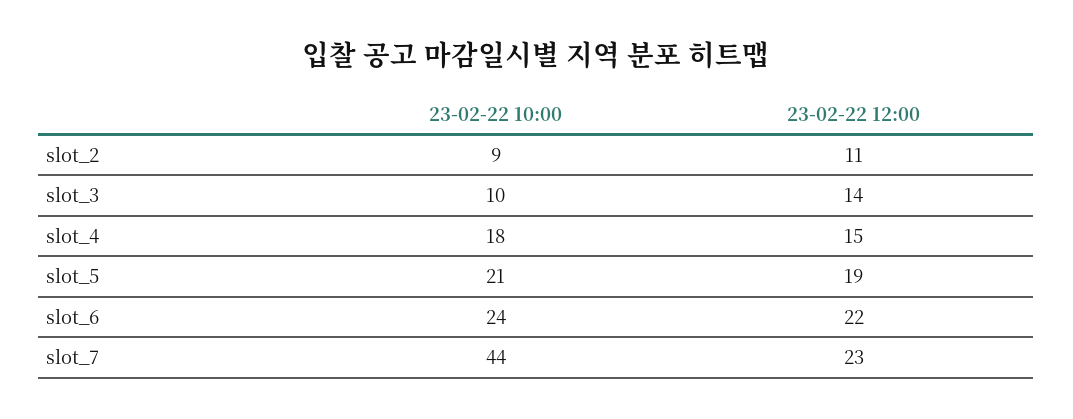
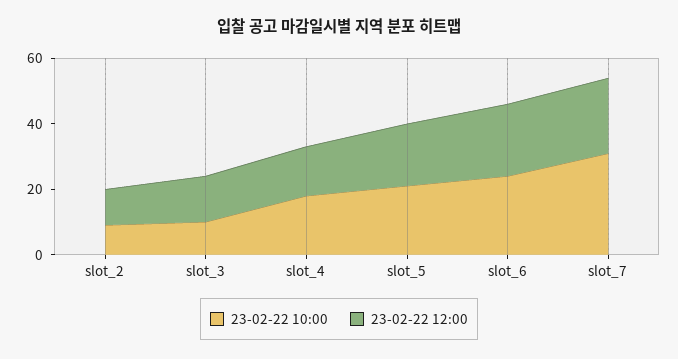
23-02-22 10:00, slot_7: 44 -> 30

